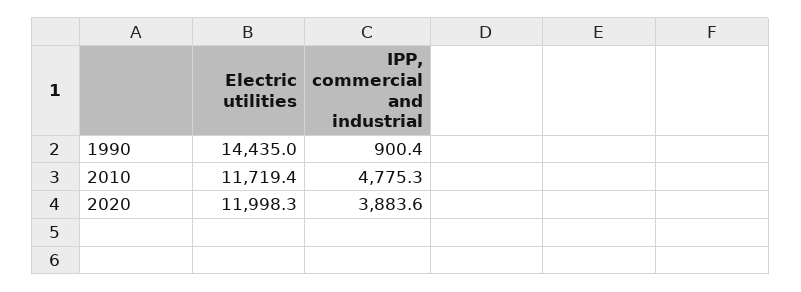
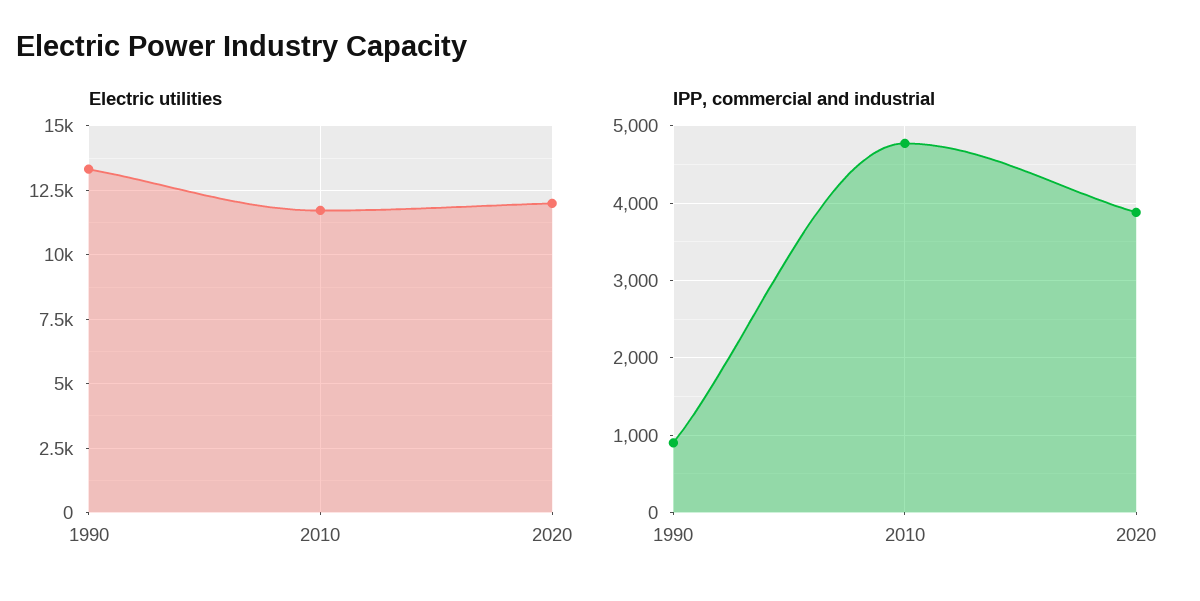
Electric utilities, 1990: 14435 -> 13250

